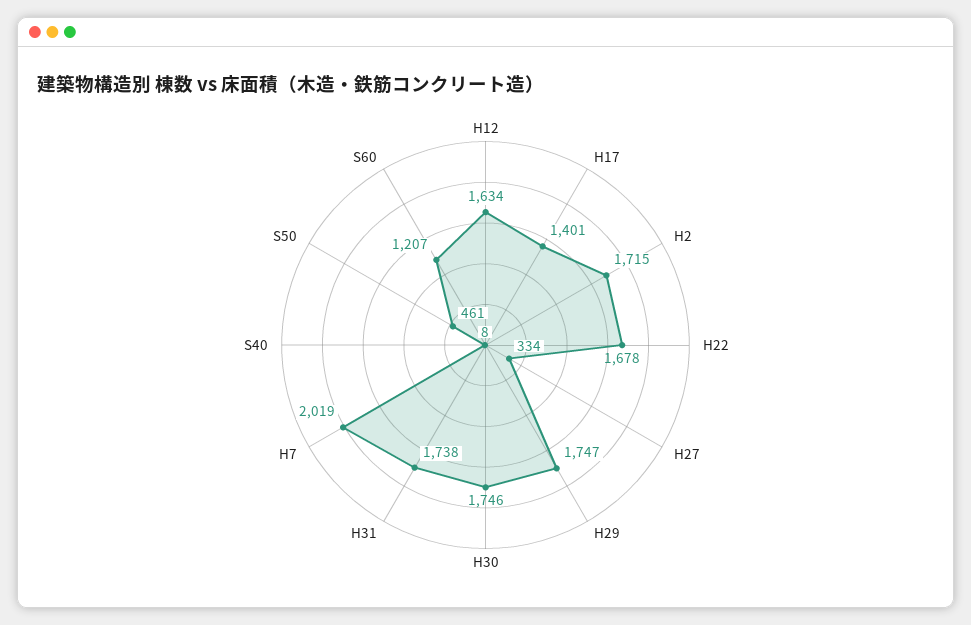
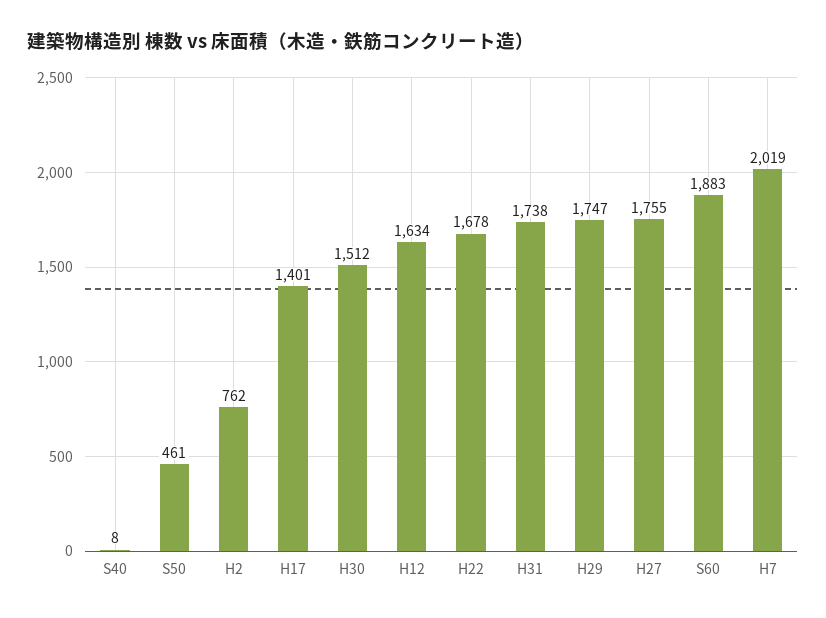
H2: 1715 -> 762
H27: 334 -> 1755
H30: 1746 -> 1512
S60: 1207 -> 1883

